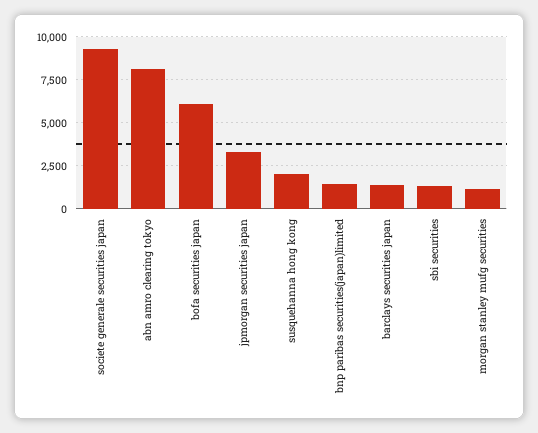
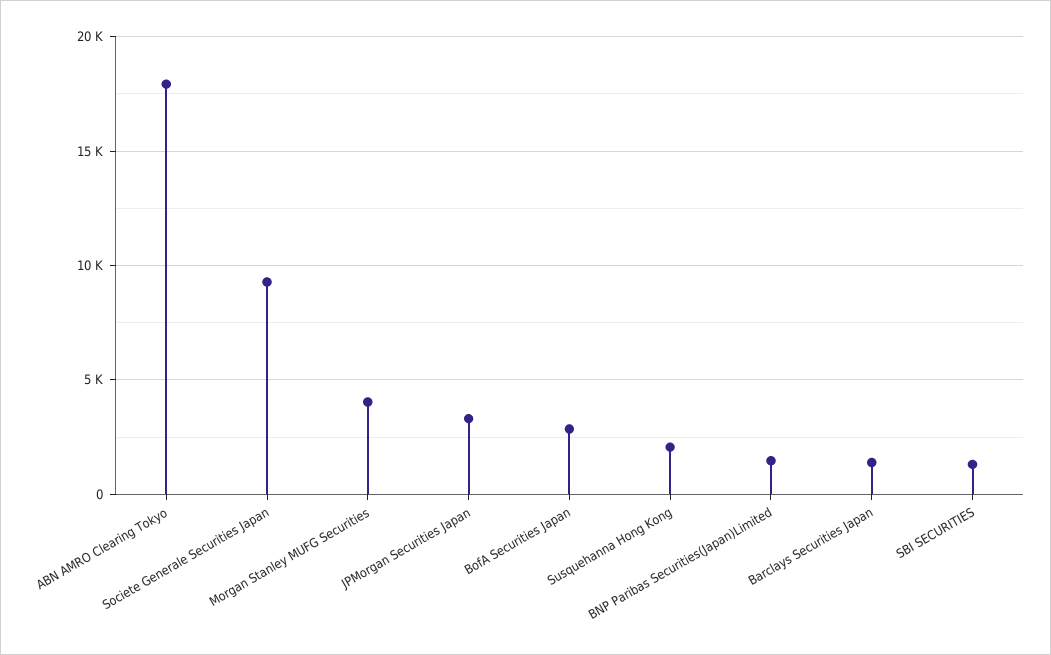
abn amro clearing tokyo: 8000 -> 18000
bofa securities japan: 6000 -> 3000
morgan stanley mufg securities: 1000 -> 4000

